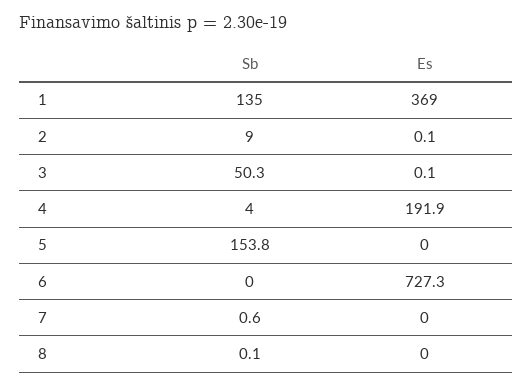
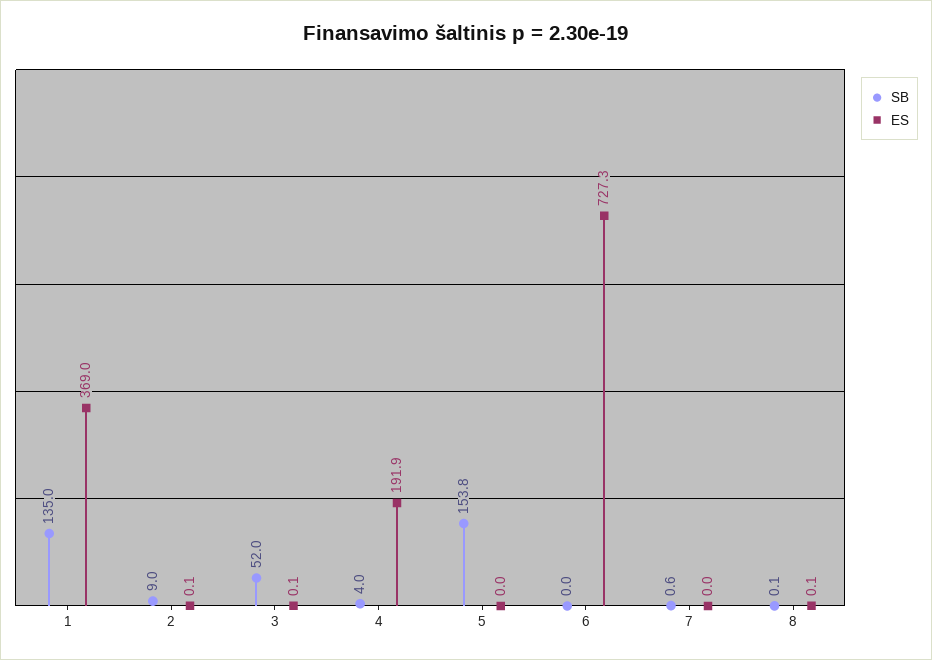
Sb, 3: 50.3 -> 52
Es, 8: 0 -> 0.1

